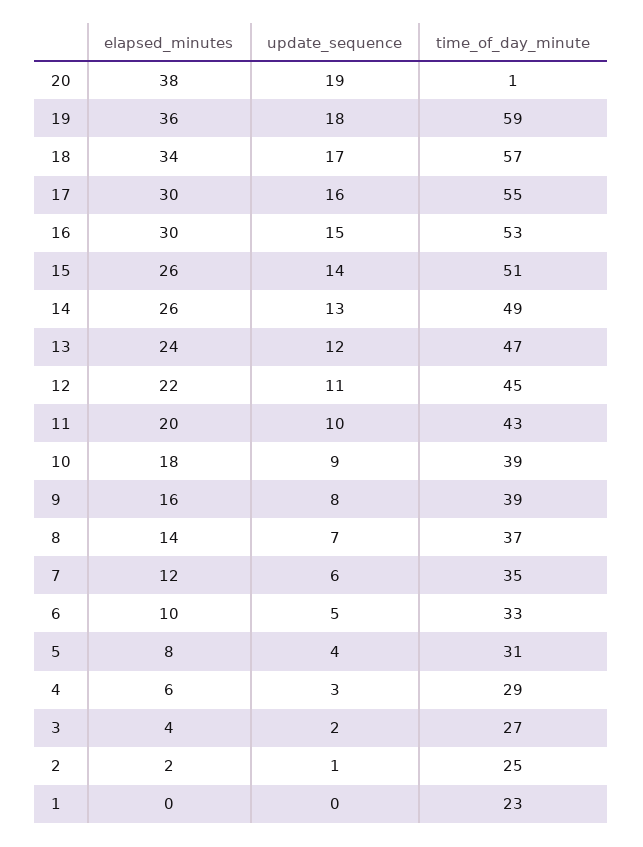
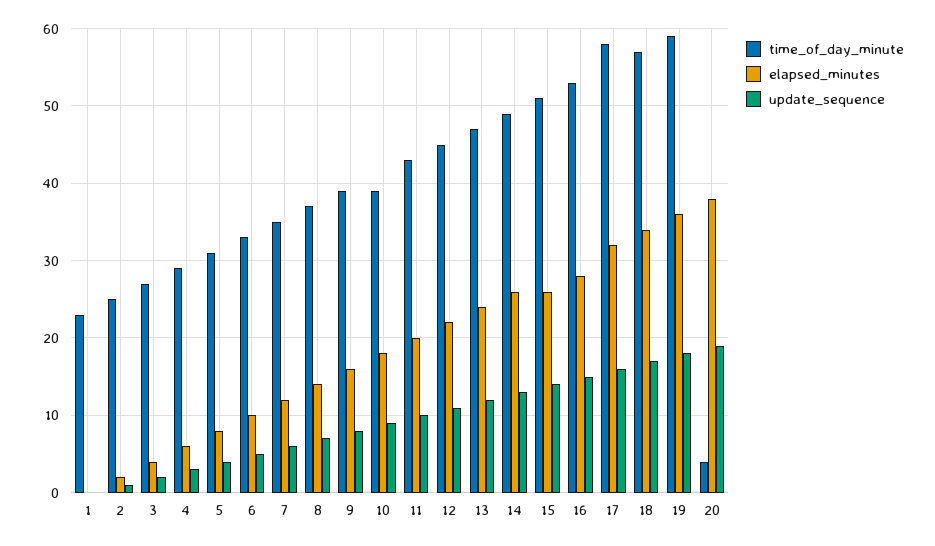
time_of_day_minute, 20: 1 -> 4
elapsed_minutes, 17: 30 -> 32
time_of_day_minute, 17: 55 -> 58
elapsed_minutes, 16: 30 -> 28

